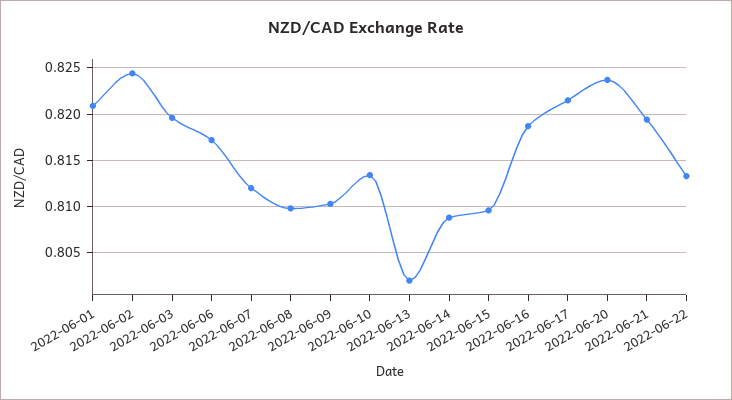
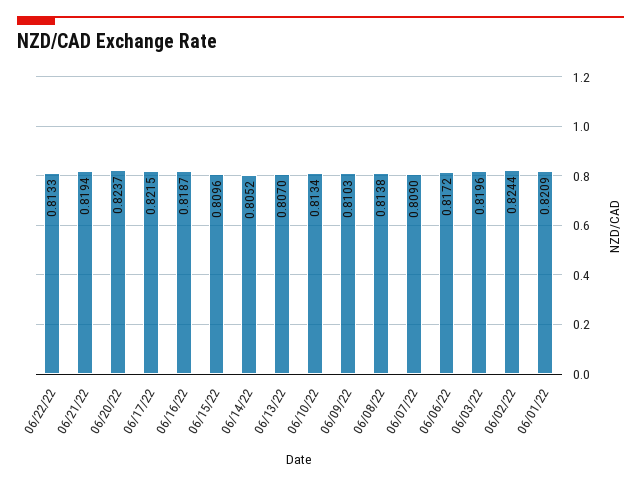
2022-06-07: 0.812 -> 0.809
2022-06-08: 0.81 -> 0.8138
2022-06-13: 0.802 -> 0.807
2022-06-14: 0.809 -> 0.8052

